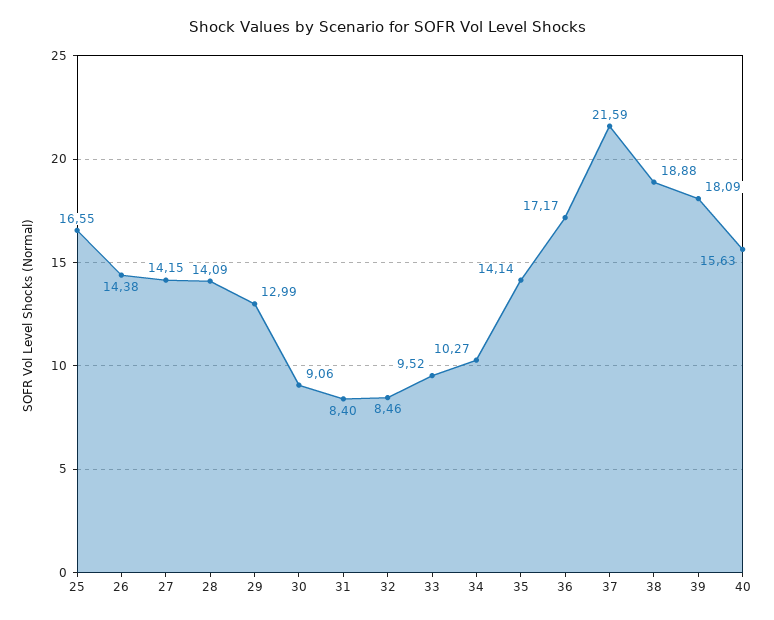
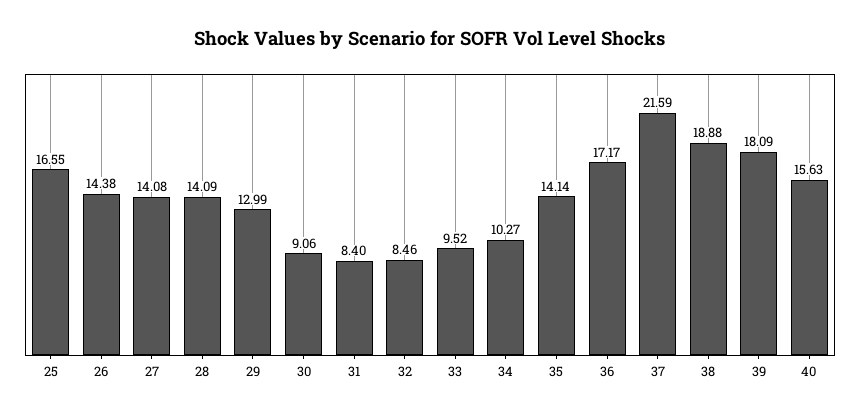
27: 14.15 -> 14.08

